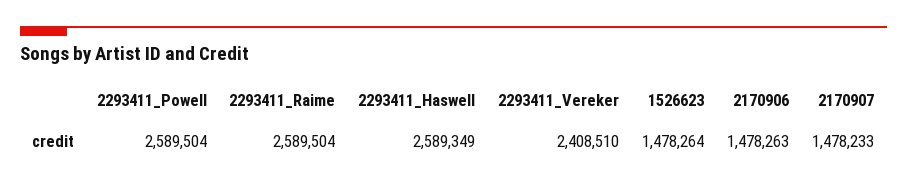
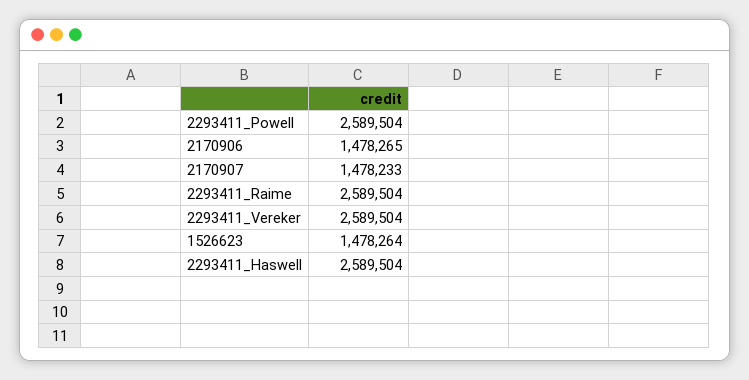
2293411_Haswell: 2589349 -> 2589504
2293411_Vereker: 2408510 -> 2589504
2170906: 1478263 -> 1478265

